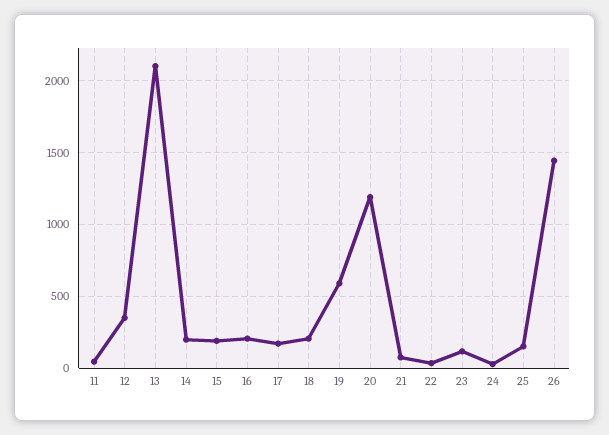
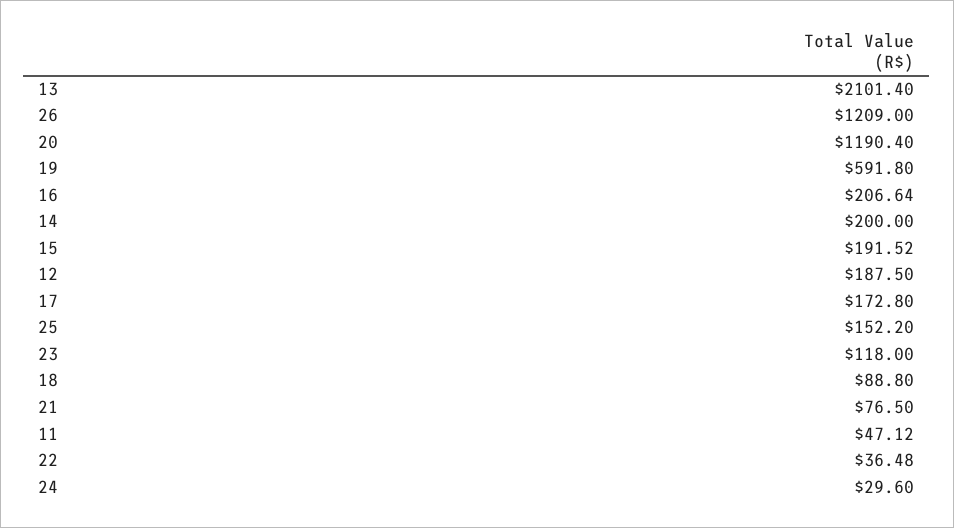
12: 350 -> 187.5
18: 200 -> 88.8
26: 1450 -> 1209

